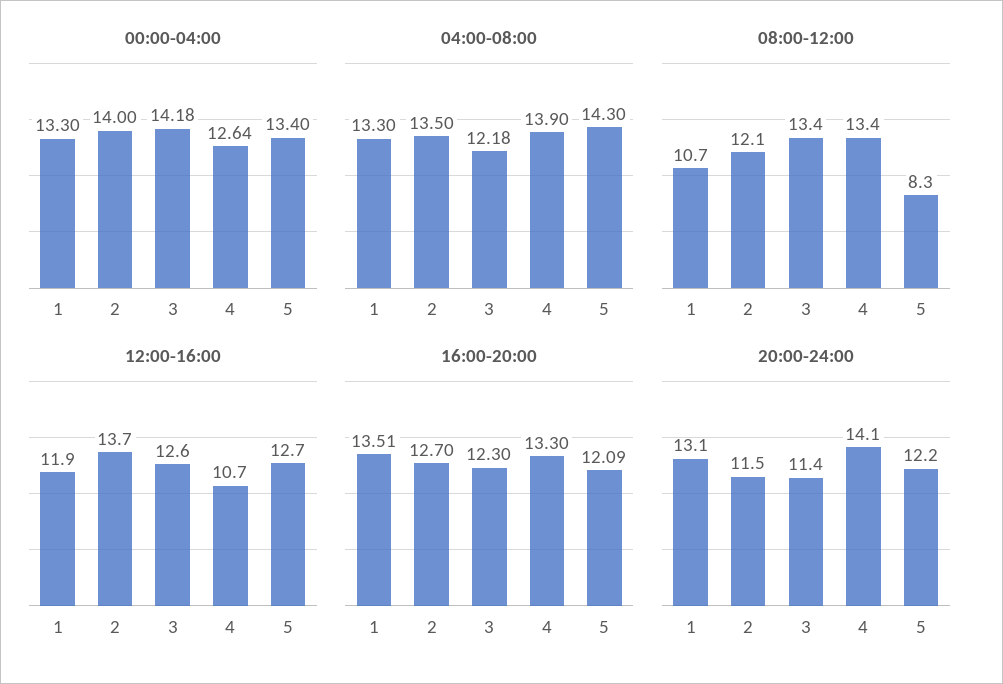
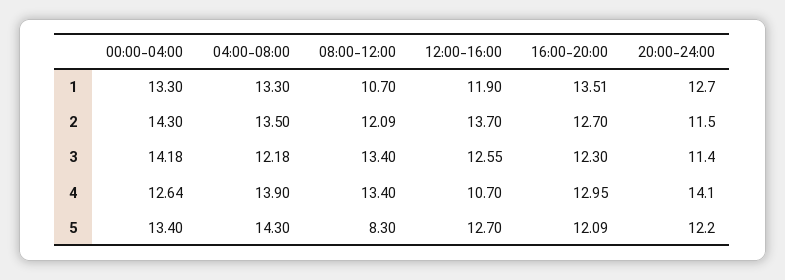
00:00-04:00, 2: 14 -> 14.3
16:00-20:00, 4: 13.3 -> 12.95
20:00-24:00, 1: 13.1 -> 12.7

